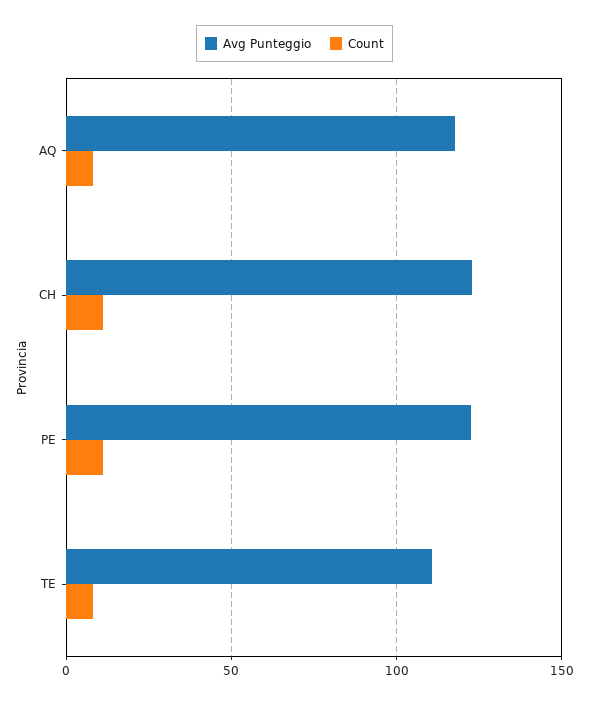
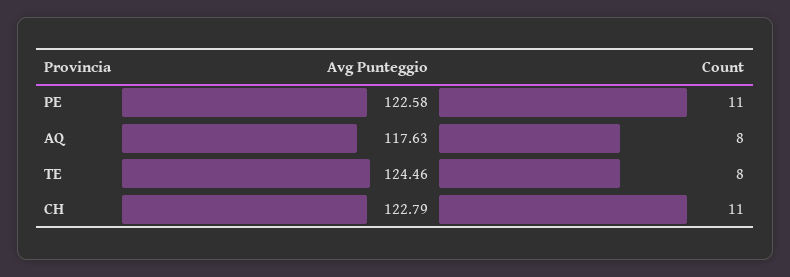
Avg Punteggio, TE: 110 -> 124.46

